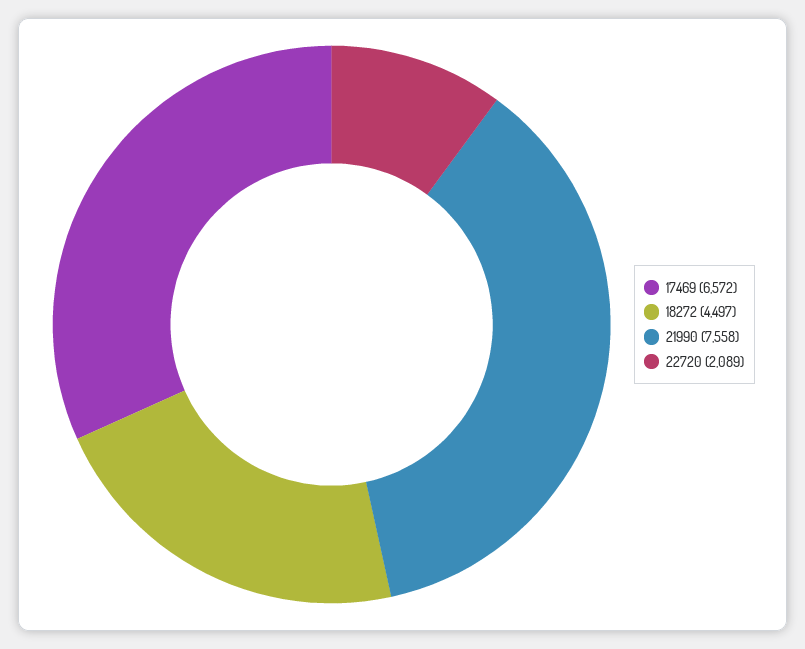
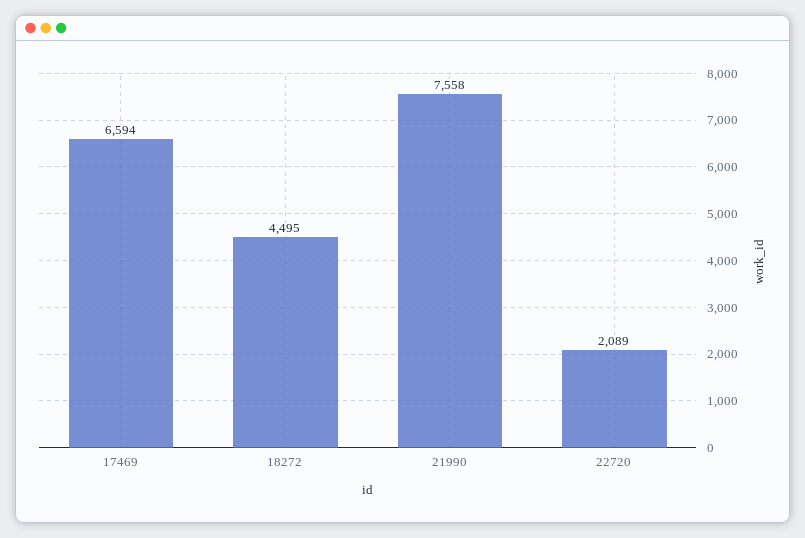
17469: 6572 -> 6594
18272: 4497 -> 4495

